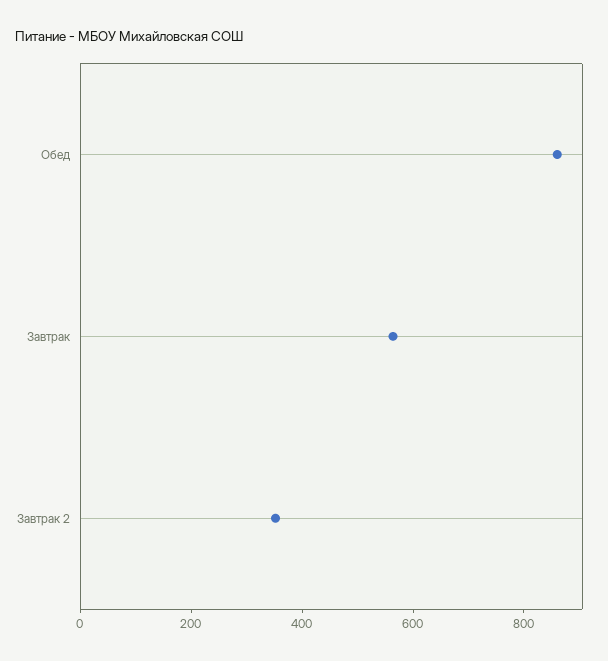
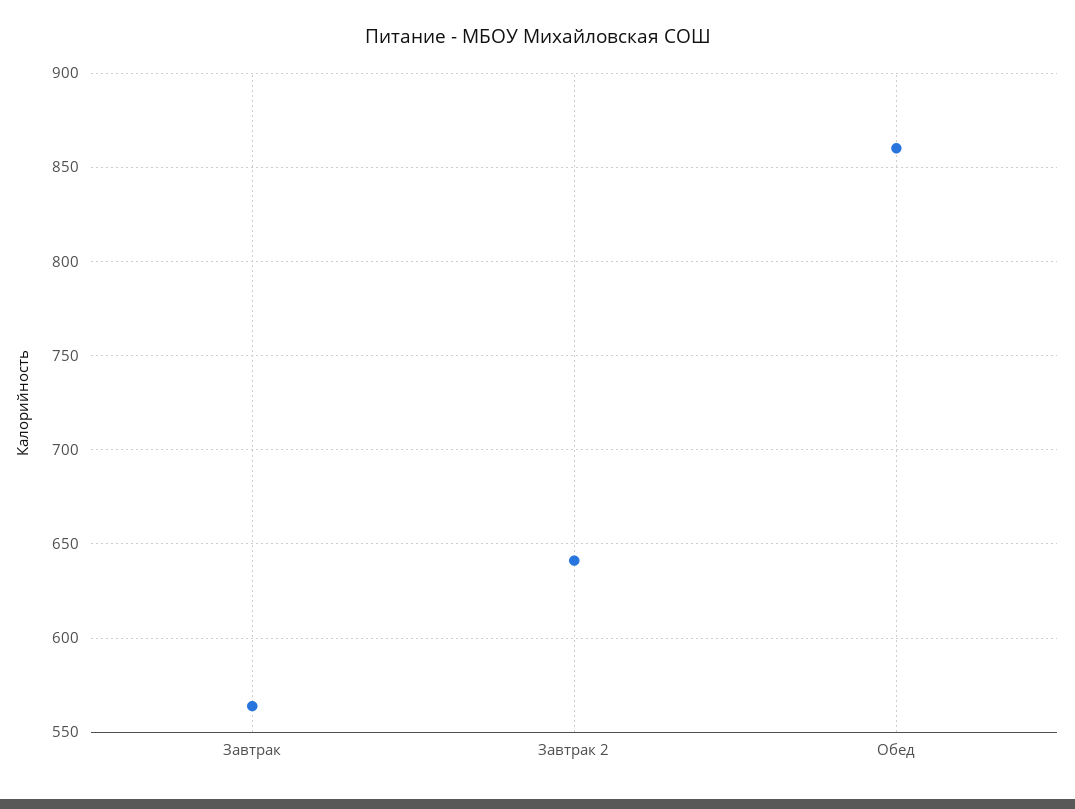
Завтрак 2: 350 -> 640

